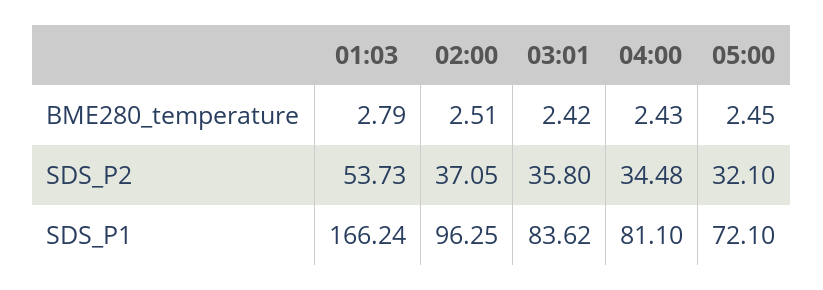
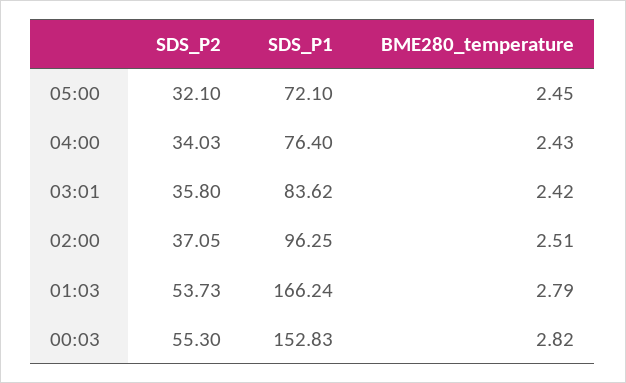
04:00, SDS_P2: 34.48 -> 34.03
04:00, SDS_P1: 81.1 -> 76.4
00:03, SDS_P2: none -> 55.3
00:03, SDS_P1: none -> 152.83
00:03, BME280_temperature: none -> 2.82

